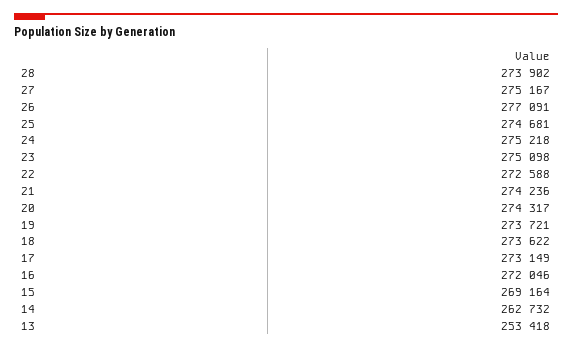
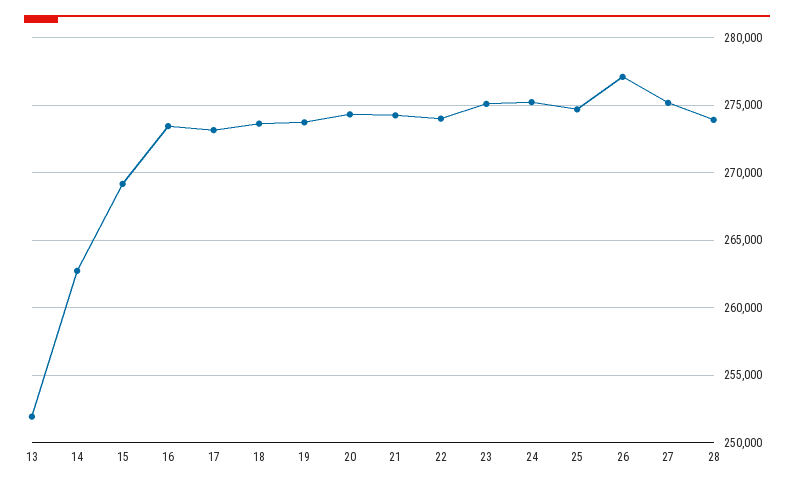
22: 272588 -> 274000
16: 272046 -> 273500
13: 253418 -> 252000

